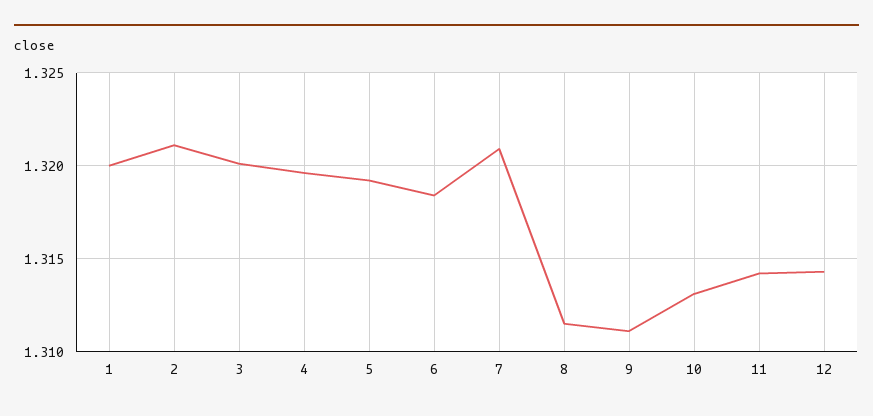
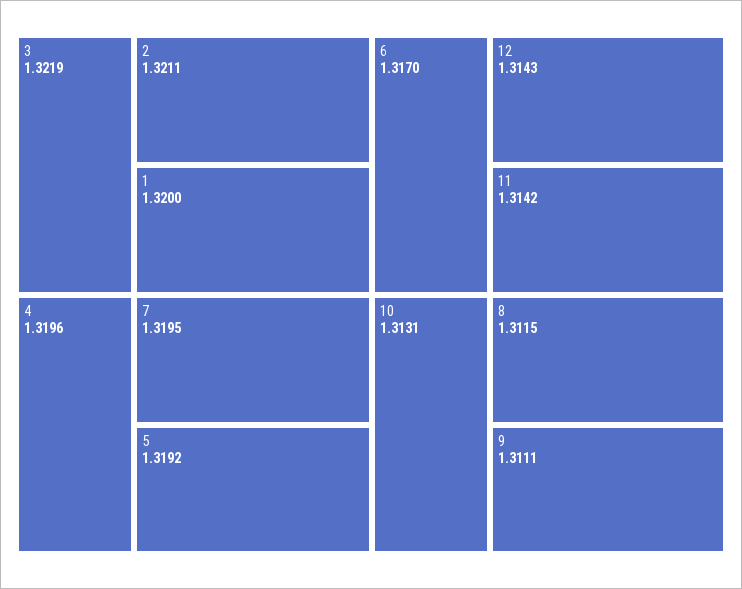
3: 1.32 -> 1.3219
6: 1.3185 -> 1.317
7: 1.321 -> 1.3195

